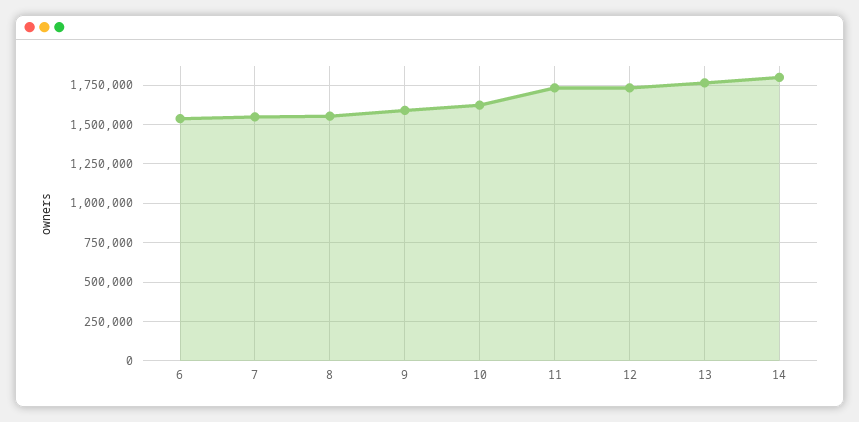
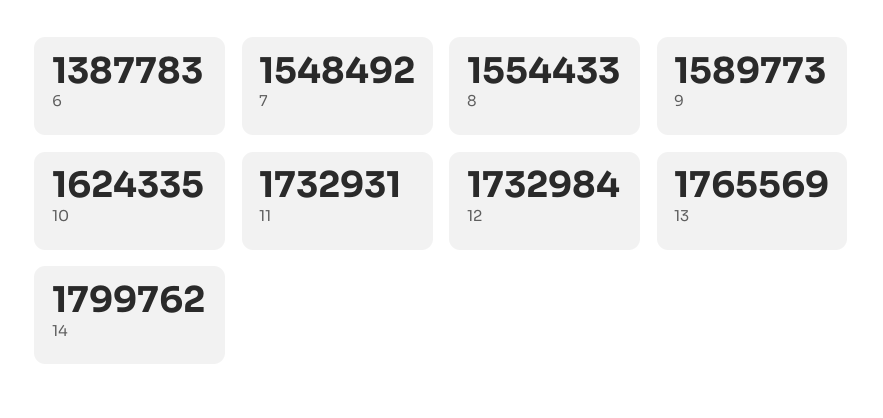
6: 1550000 -> 1387783

